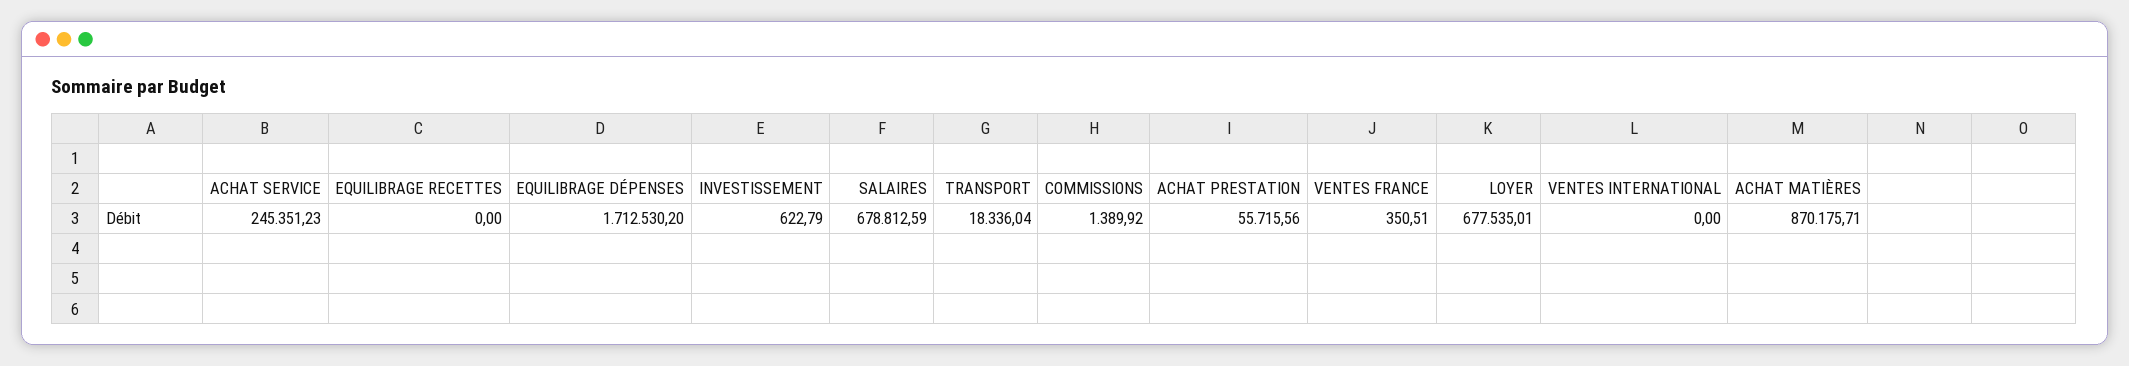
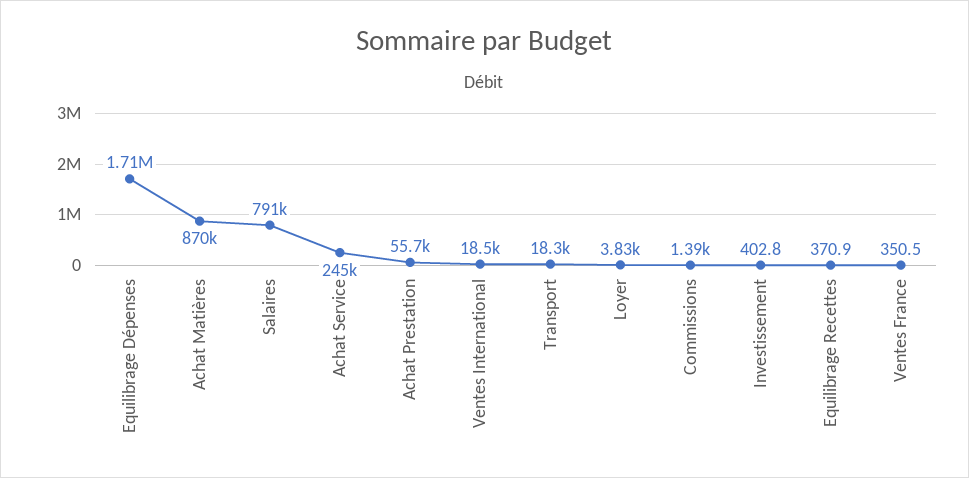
EQUILIBRAGE RECETTES: 0 -> 370.9
INVESTISSEMENT: 622.79 -> 402.8
SALAIRES: 678812.59 -> 791000
LOYER: 677535.01 -> 3830
VENTES INTERNATIONAL: 0 -> 18500

